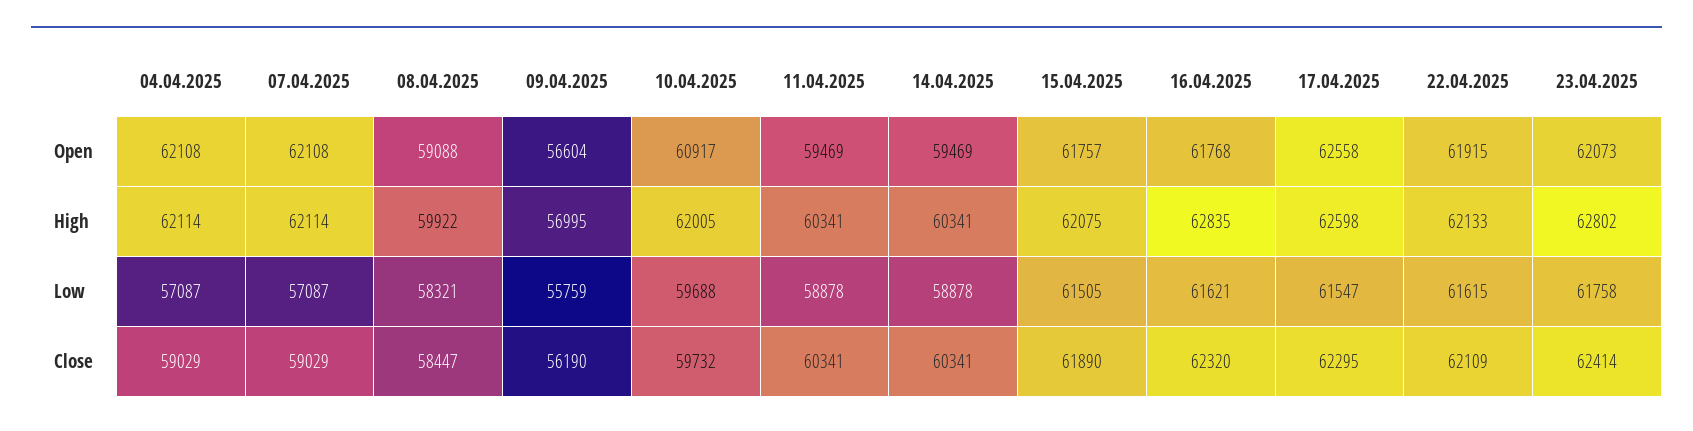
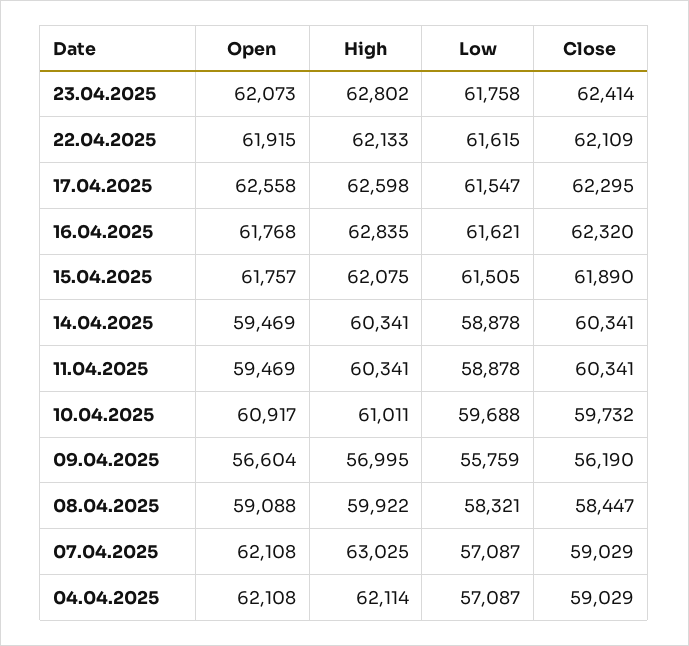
07.04.2025, High: 62114 -> 63025
10.04.2025, High: 62005 -> 61011

